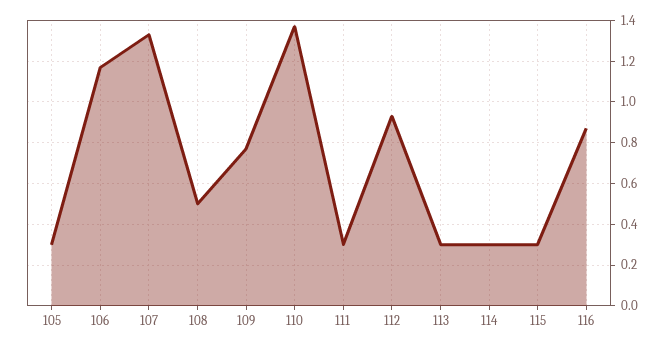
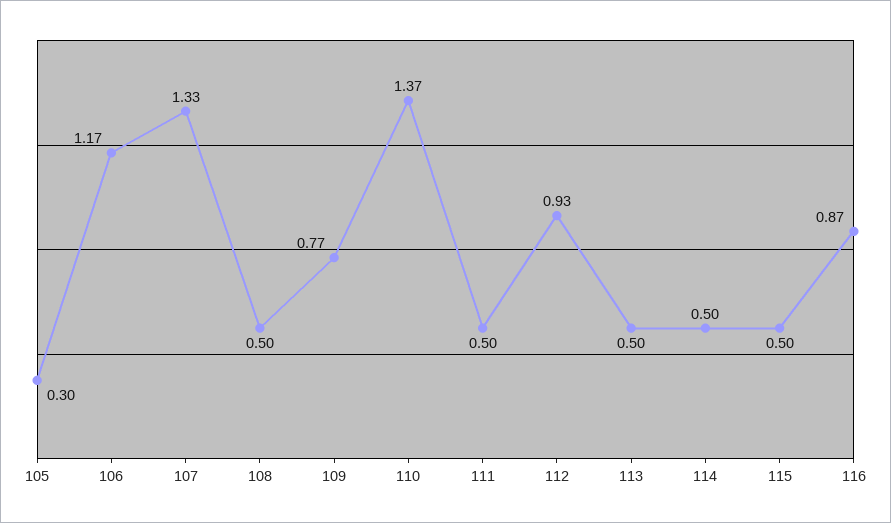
111: 0.3 -> 0.5
113: 0.3 -> 0.5
114: 0.3 -> 0.5
115: 0.3 -> 0.5

